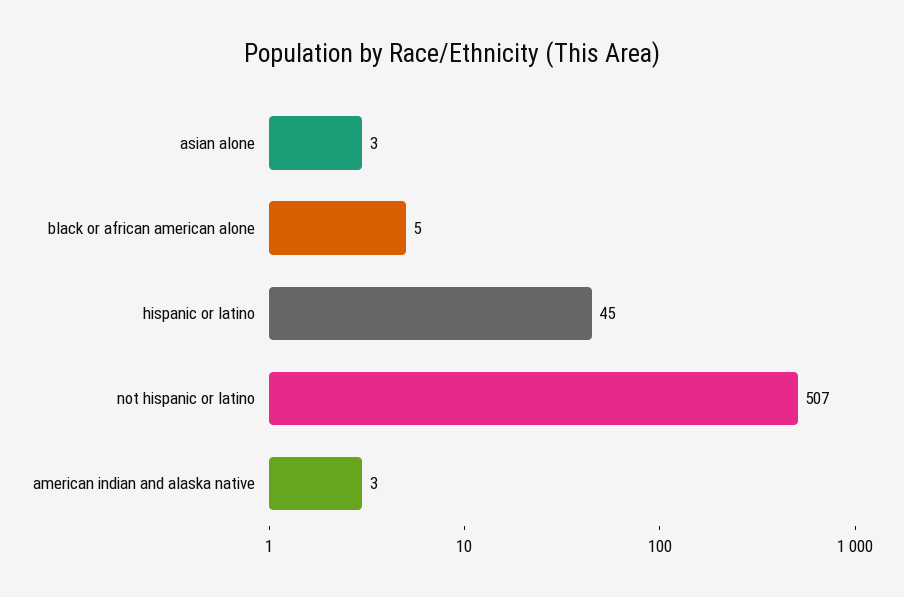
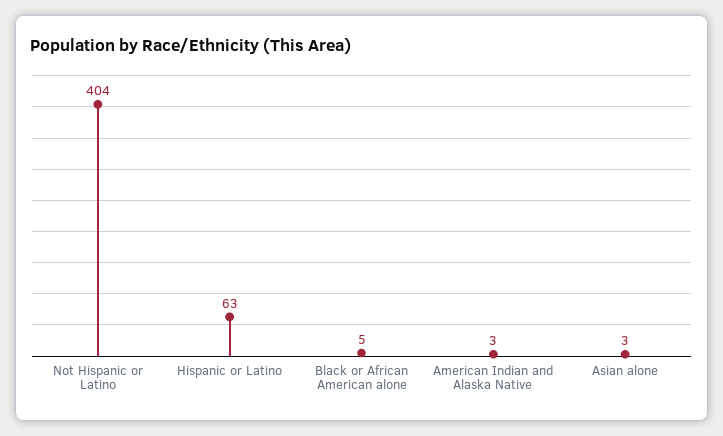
hispanic or latino: 45 -> 63
not hispanic or latino: 507 -> 404

